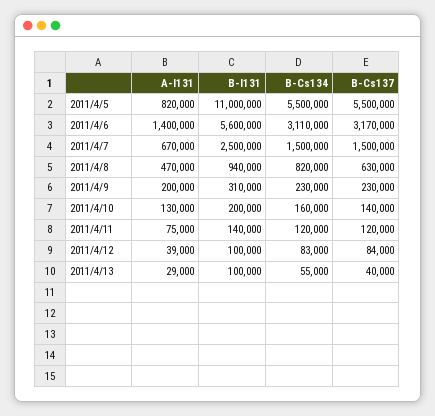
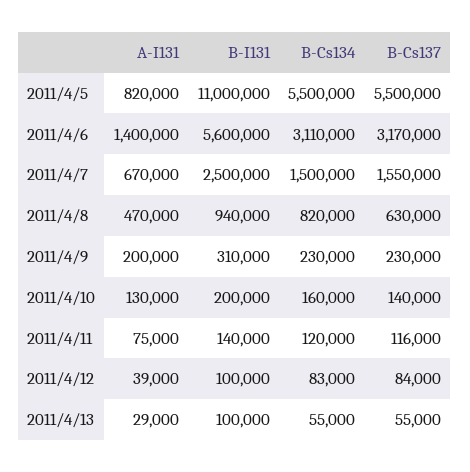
B-Cs137, 2011/4/7: 1500000 -> 1550000
B-Cs137, 2011/4/11: 120000 -> 116000
B-Cs137, 2011/4/13: 40000 -> 55000

